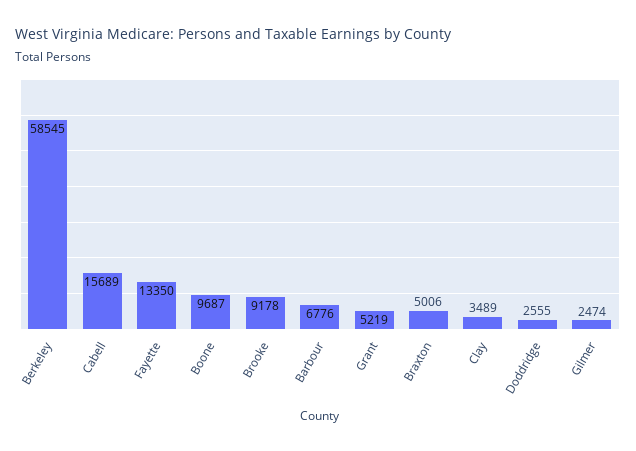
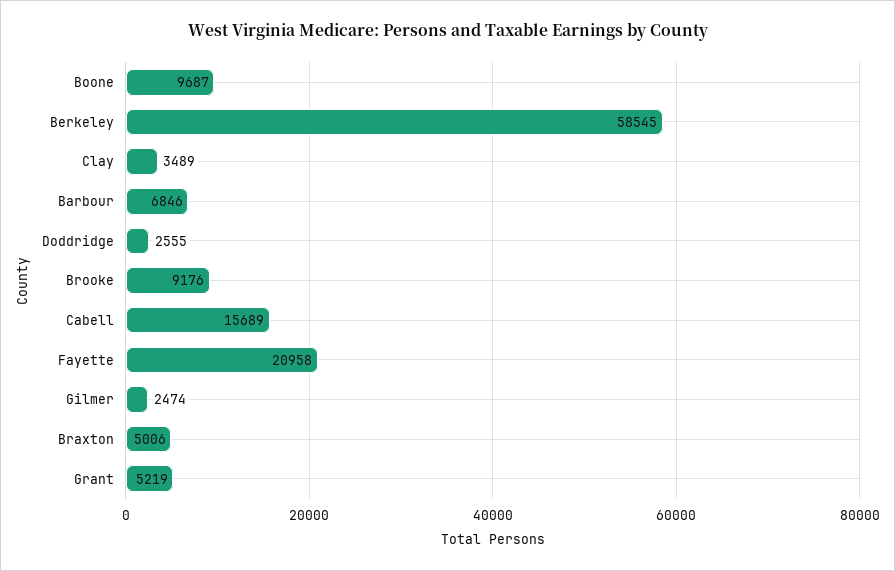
Fayette: 13350 -> 20958
Brooke: 9178 -> 9176
Barbour: 6776 -> 6846

